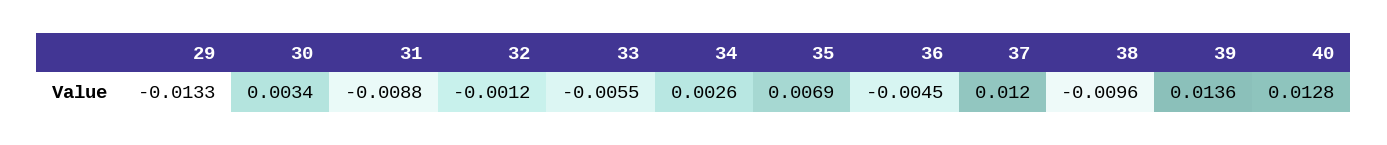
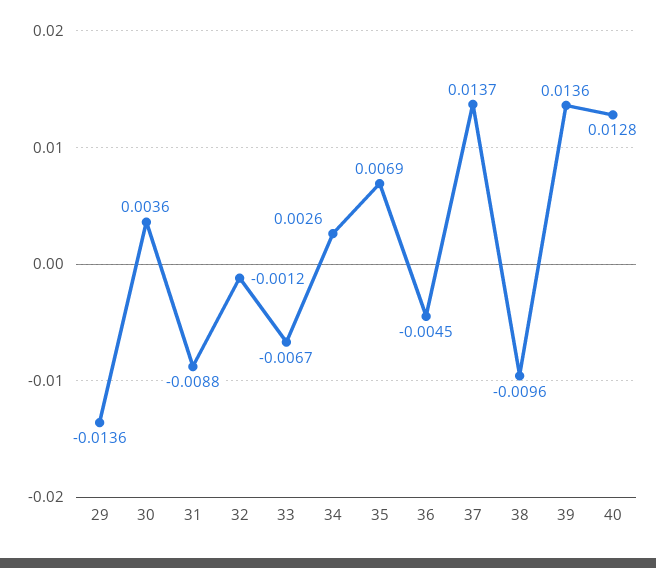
29: -0.0133 -> -0.0136
30: 0.0034 -> 0.0036
33: -0.0055 -> -0.0067
37: 0.012 -> 0.0137

